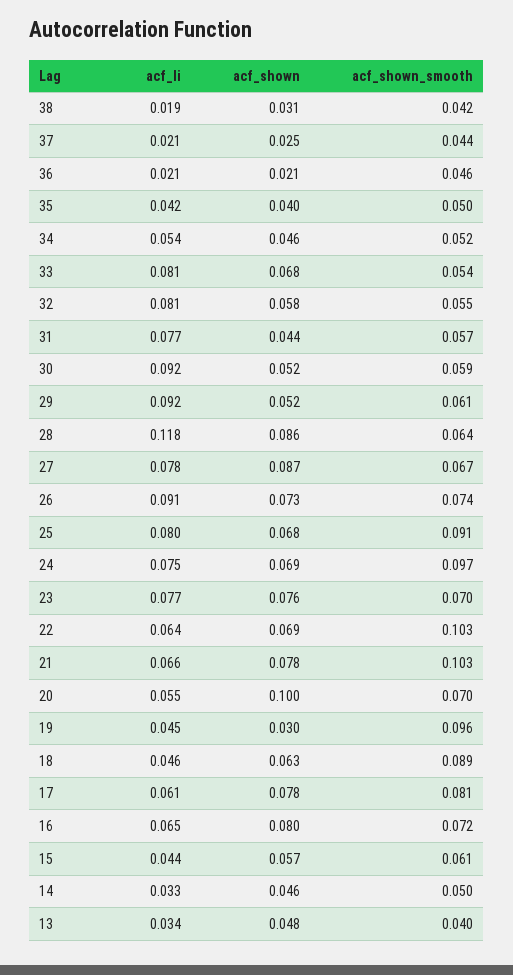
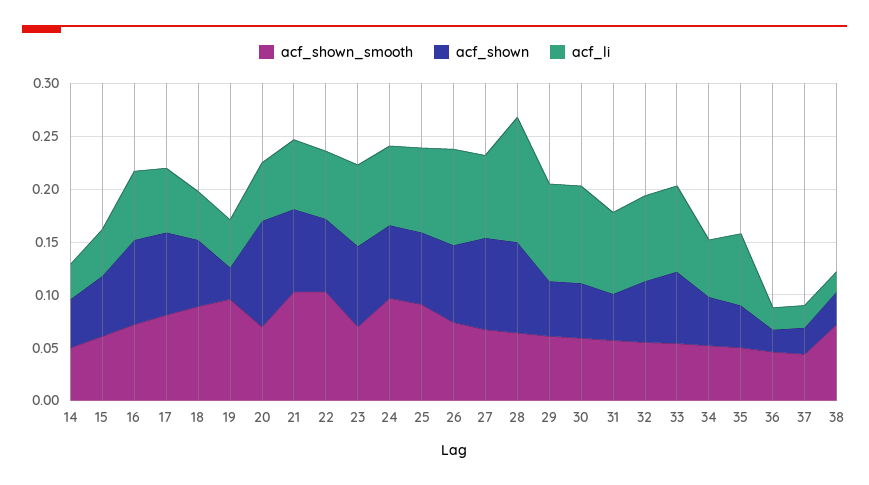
acf_shown_smooth, 38: 0.042 -> 0.07
acf_li, 35: 0.042 -> 0.07
acf_li, 13: 0.034 -> none
acf_shown, 13: 0.048 -> none
acf_shown_smooth, 13: 0.04 -> none

